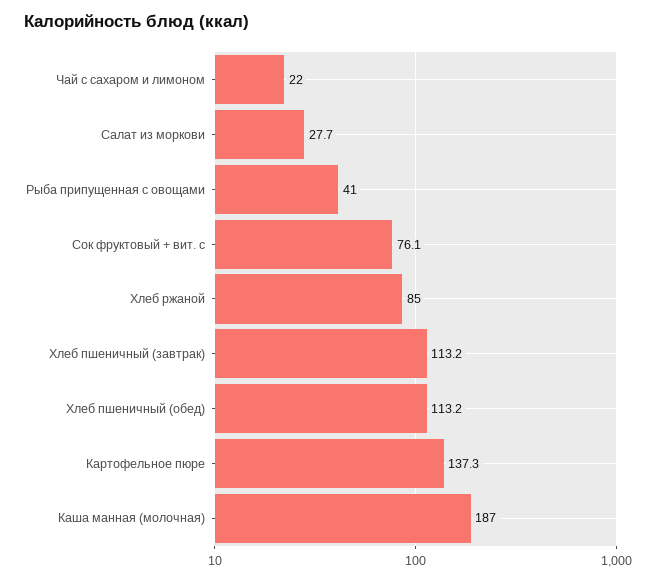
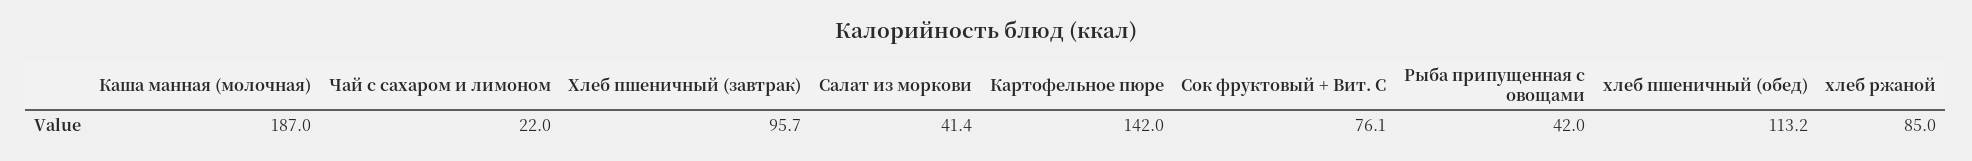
Салат из моркови: 27.7 -> 41.4
Рыба припущенная с овощами: 41 -> 42
Хлеб пшеничный (завтрак): 113.2 -> 95.7
Картофельное пюре: 137.3 -> 142

